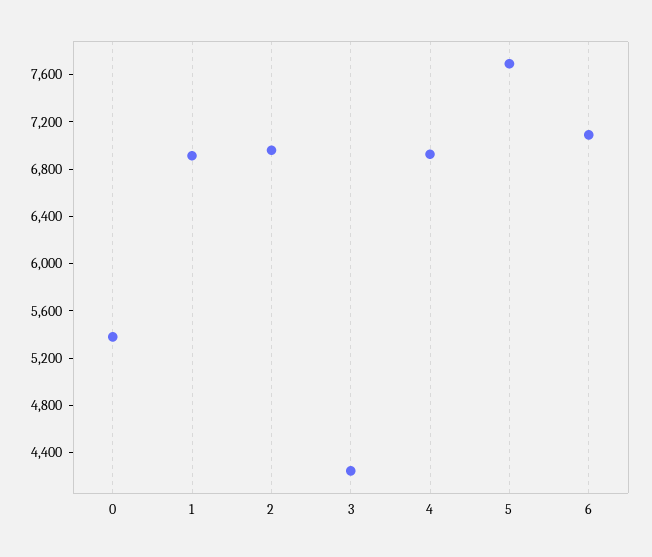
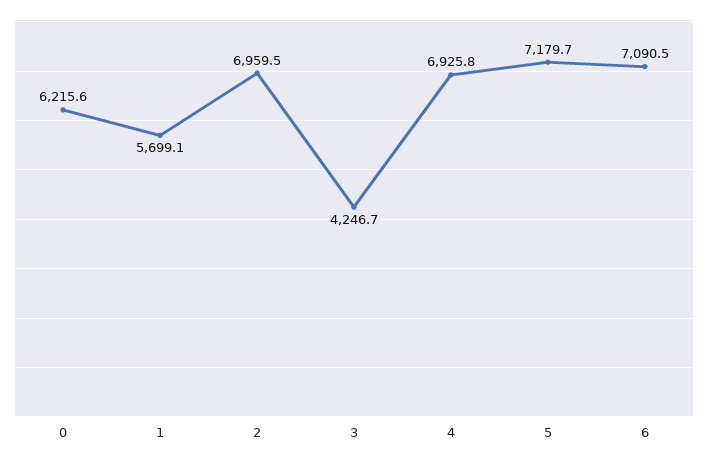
0: 5400 -> 6215.6
1: 6900 -> 5699.1
5: 7700 -> 7179.7

